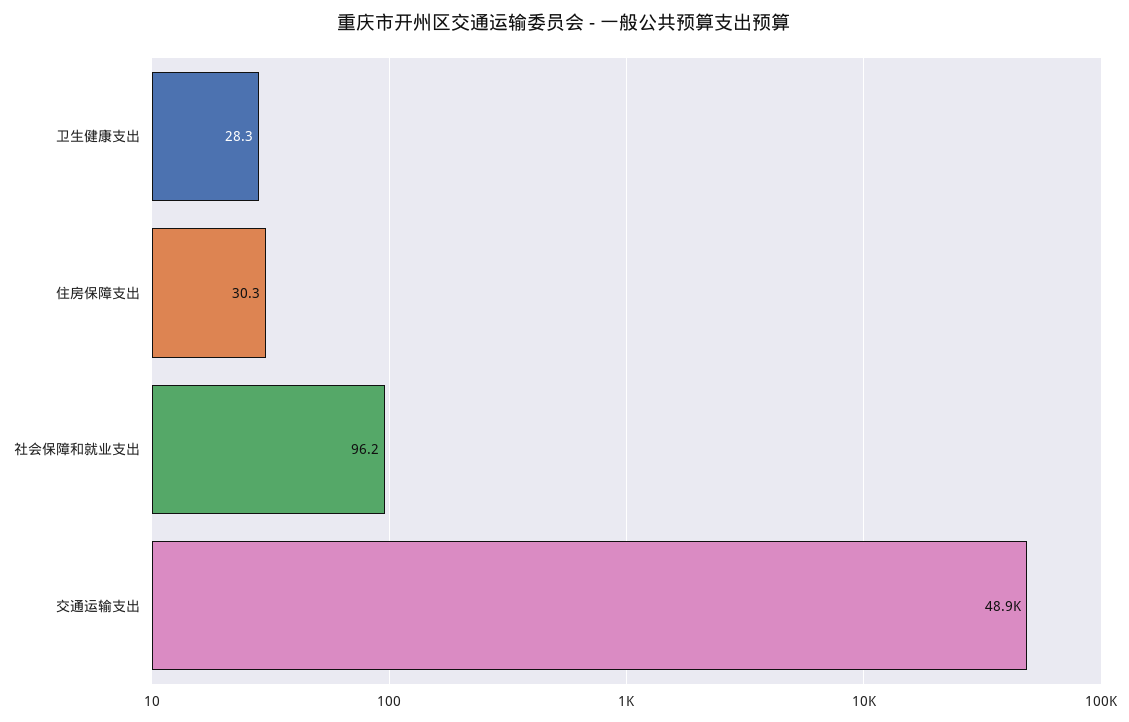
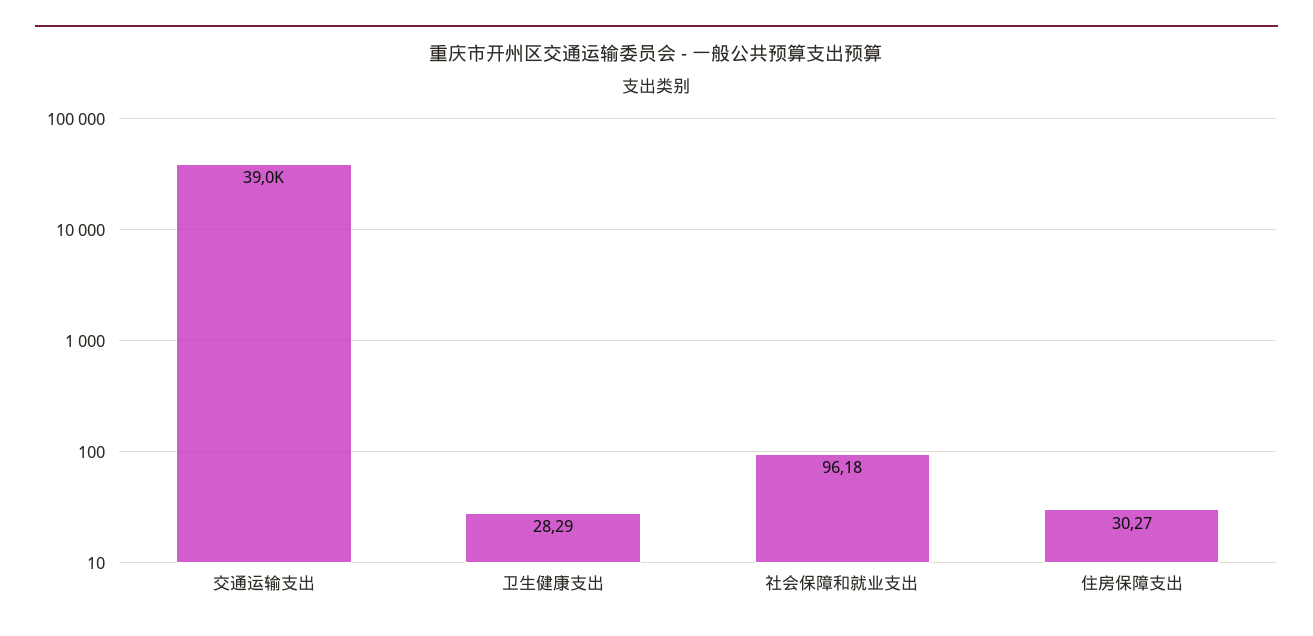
交通运输支出: 48900 -> 39000

